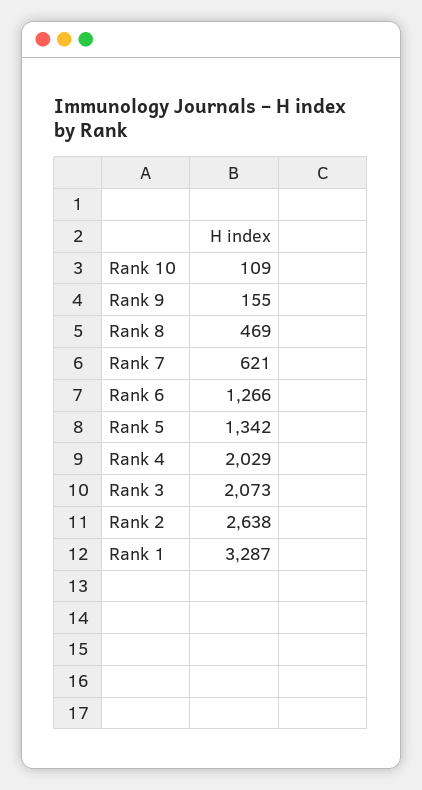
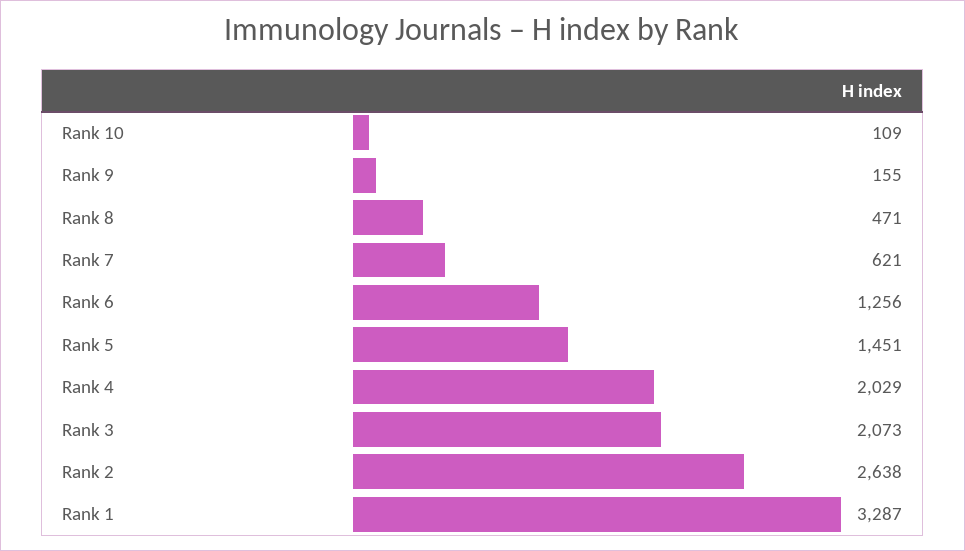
Rank 8: 469 -> 471
Rank 6: 1266 -> 1256
Rank 5: 1342 -> 1451

